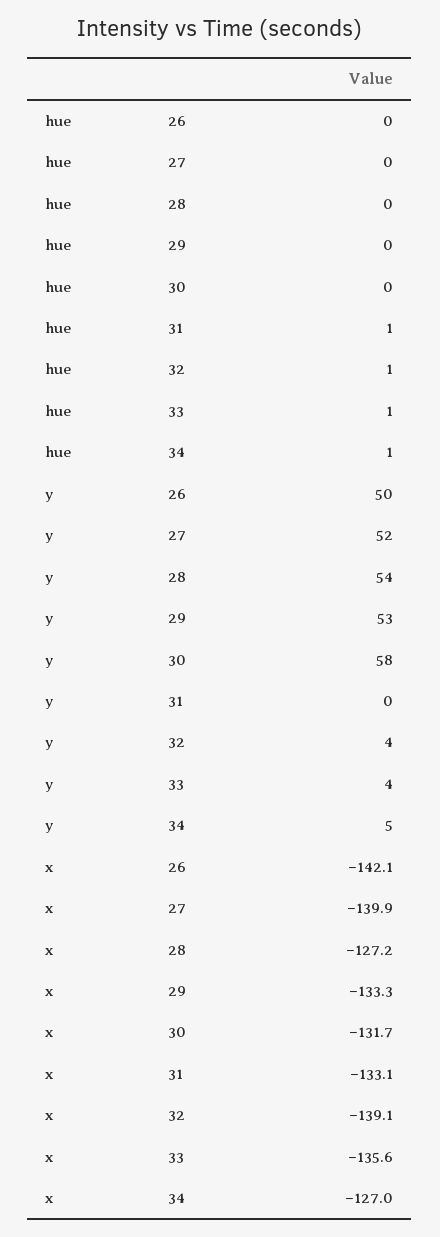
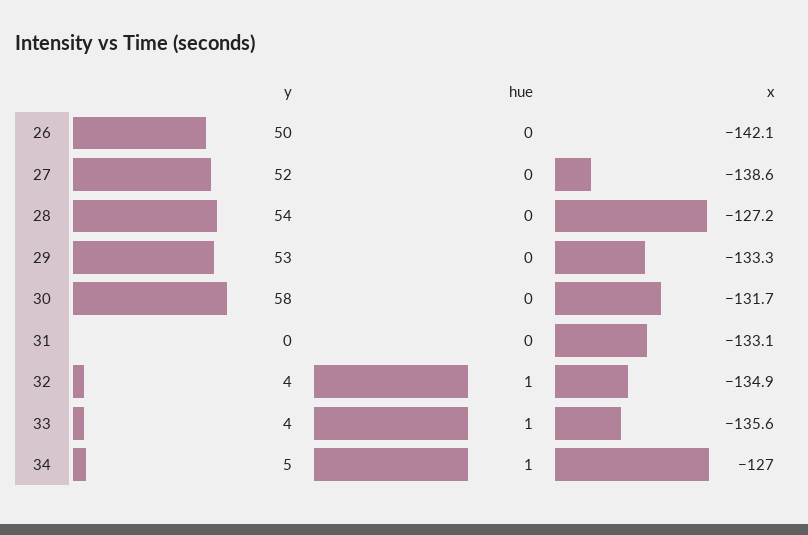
hue, 31: 1 -> 0
x, 27: -139.9 -> -138.6
x, 32: -139.1 -> -134.9

